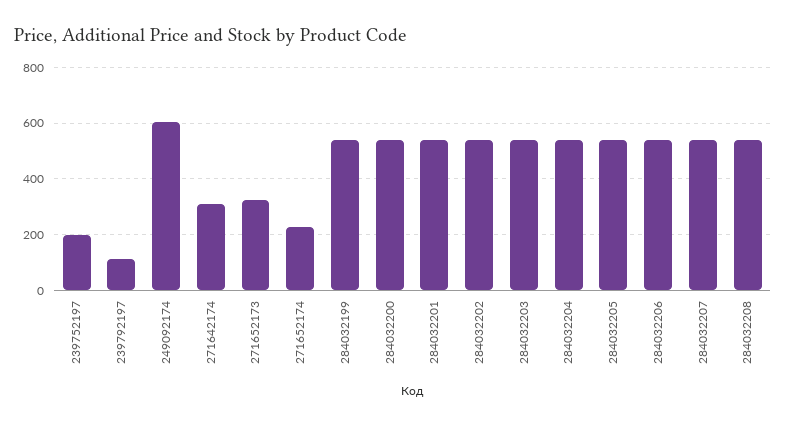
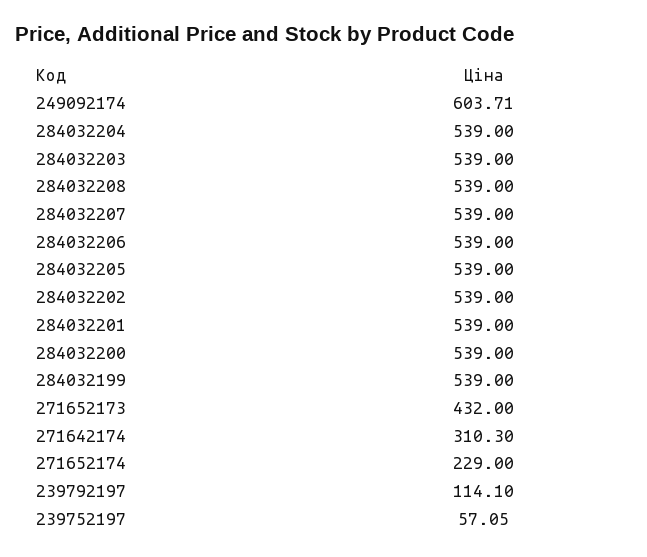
239752197: 200 -> 57.05
271652173: 325 -> 432

